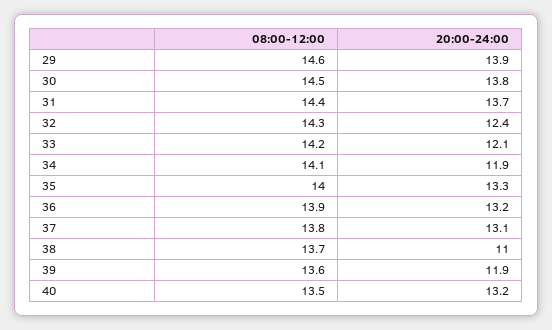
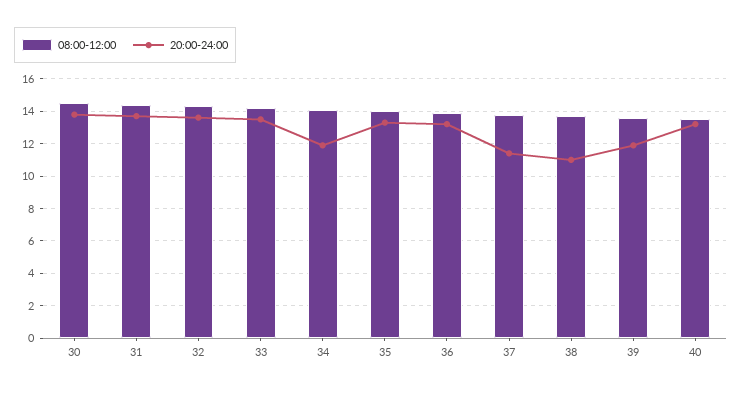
08:00-12:00, 29: 14.6 -> none
20:00-24:00, 29: 13.9 -> none
20:00-24:00, 32: 12.4 -> 13.5
20:00-24:00, 33: 12.1 -> 13.5
20:00-24:00, 37: 13.1 -> 11.5

